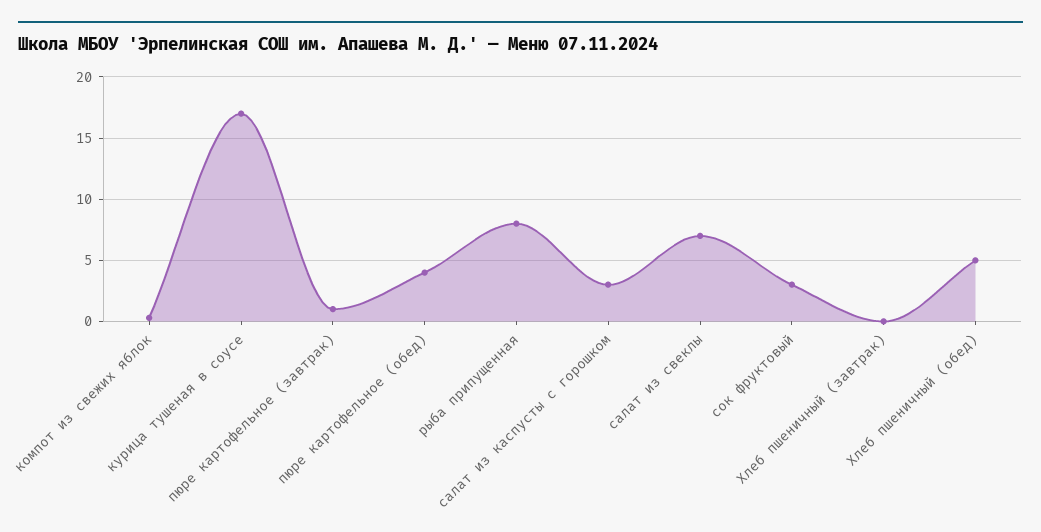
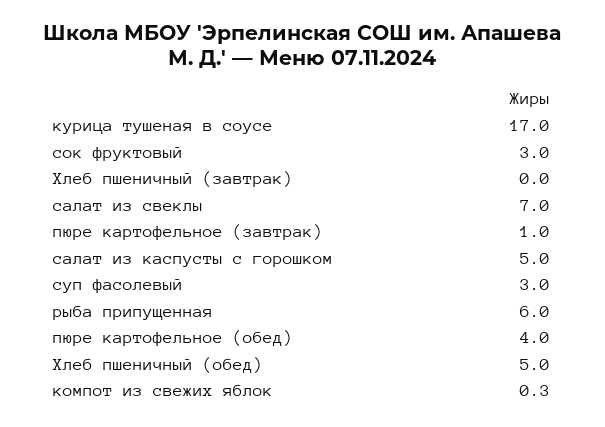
рыба припущенная: 8 -> 6
салат из каспусты с горошком: 3 -> 5
суп фасолевый: none -> 3

